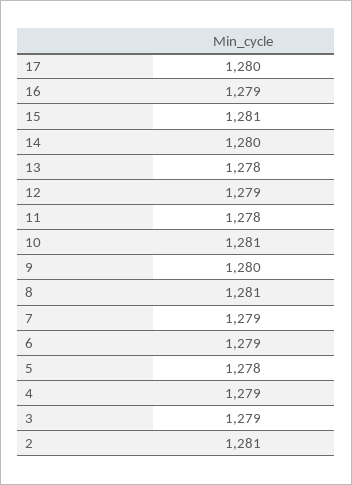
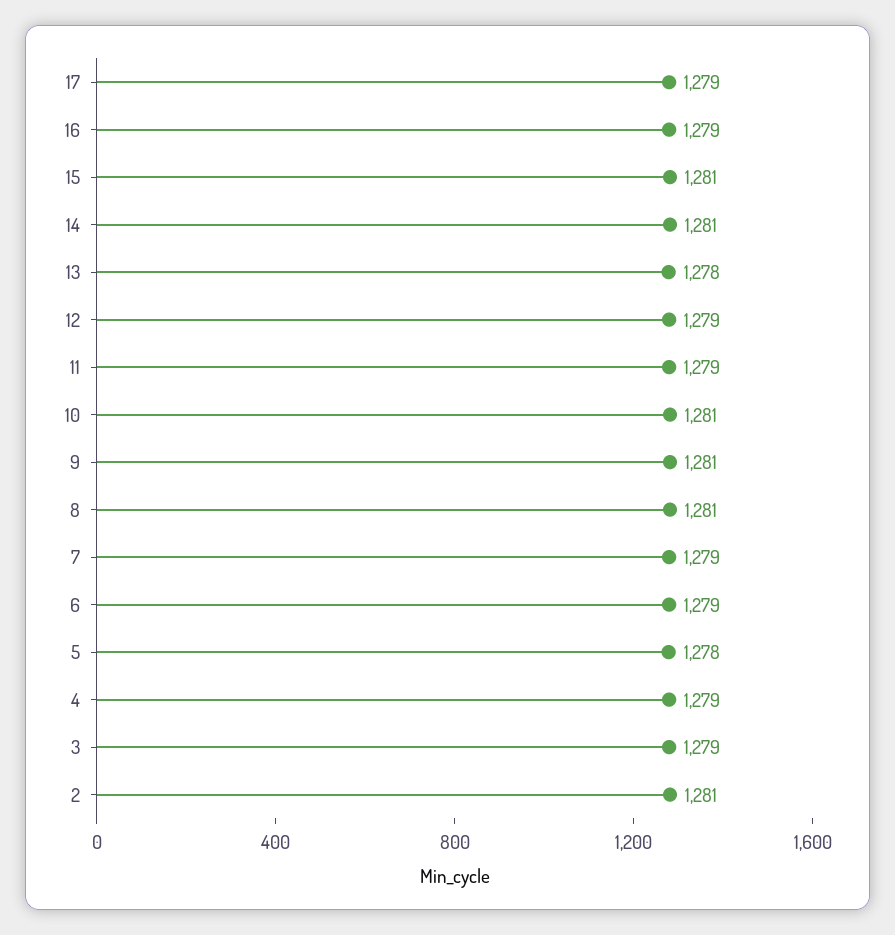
17: 1280 -> 1279
14: 1280 -> 1281
11: 1278 -> 1279
9: 1280 -> 1281

